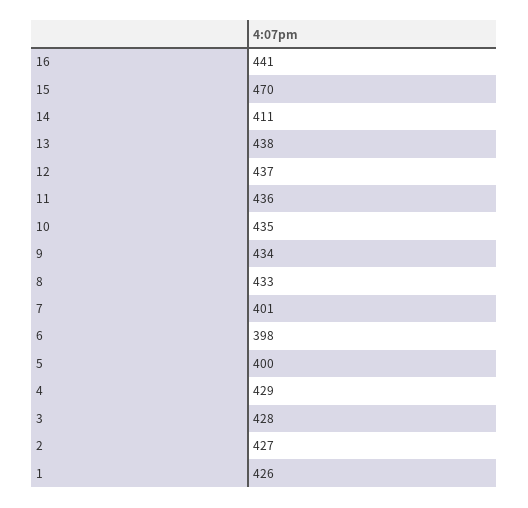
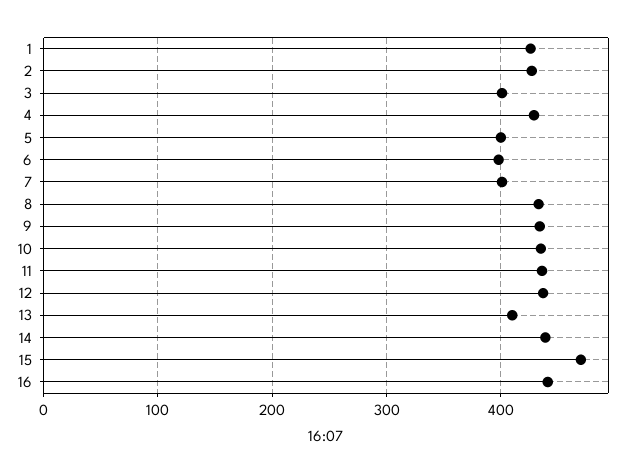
14: 411 -> 440
13: 438 -> 410
3: 428 -> 400

